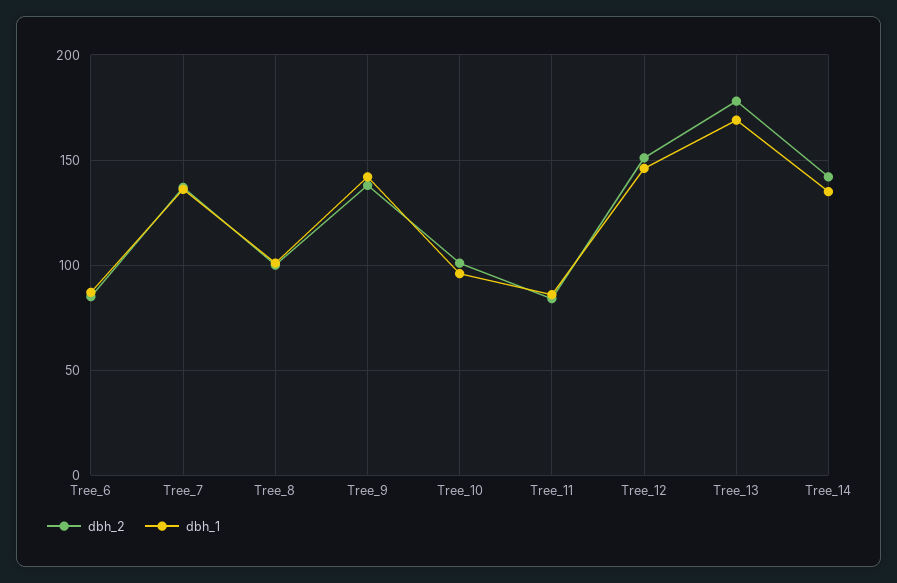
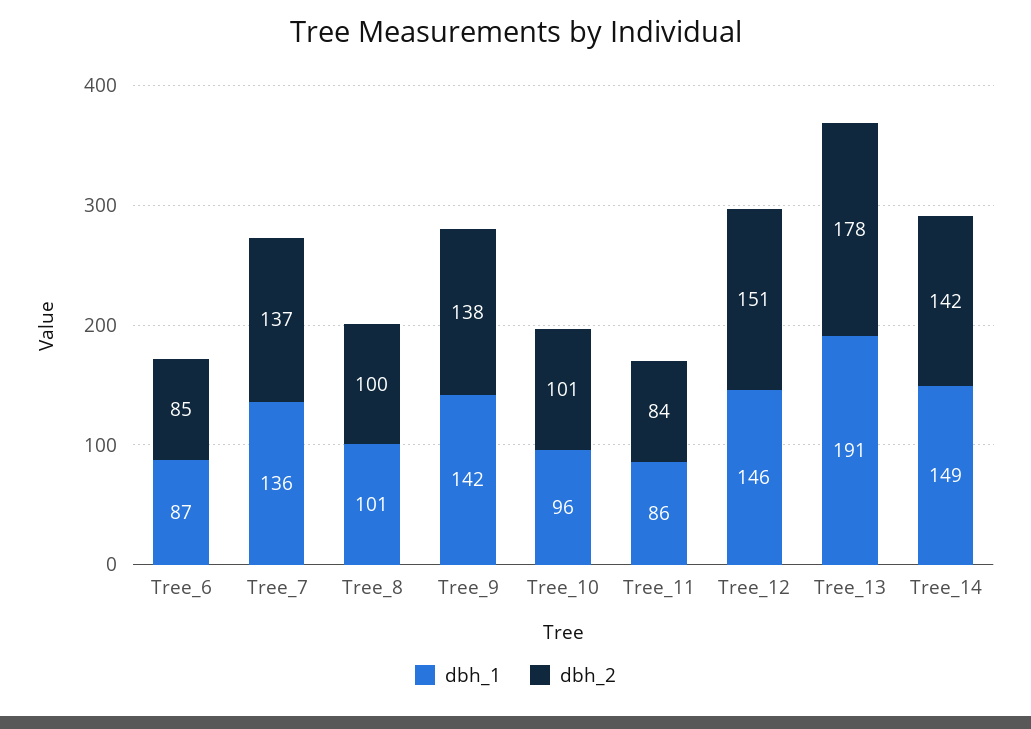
dbh_1, Tree_13: 170 -> 191
dbh_1, Tree_14: 135 -> 149

